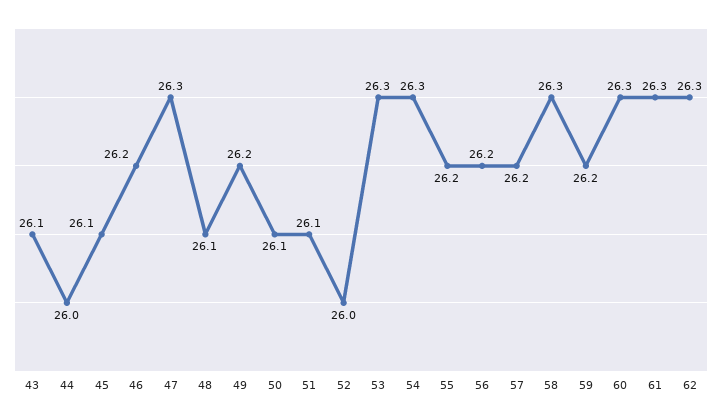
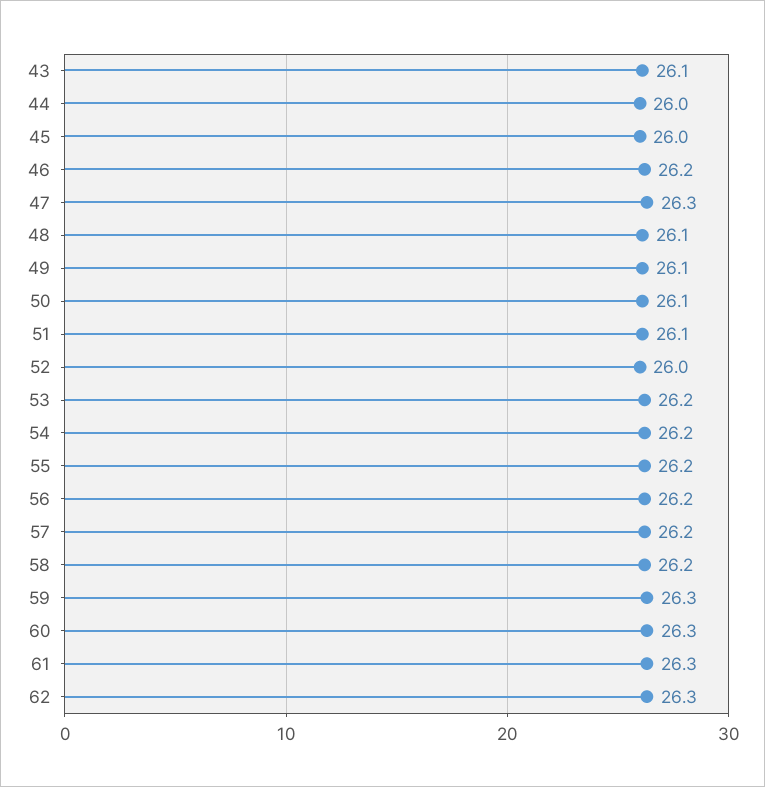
45: 26.1 -> 26
49: 26.2 -> 26.1
53: 26.3 -> 26.2
54: 26.3 -> 26.2
58: 26.3 -> 26.2
59: 26.2 -> 26.3

